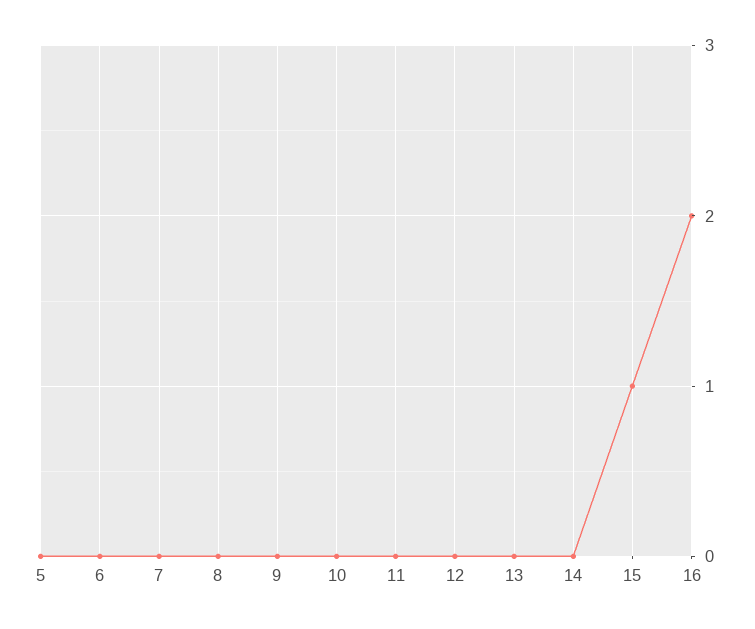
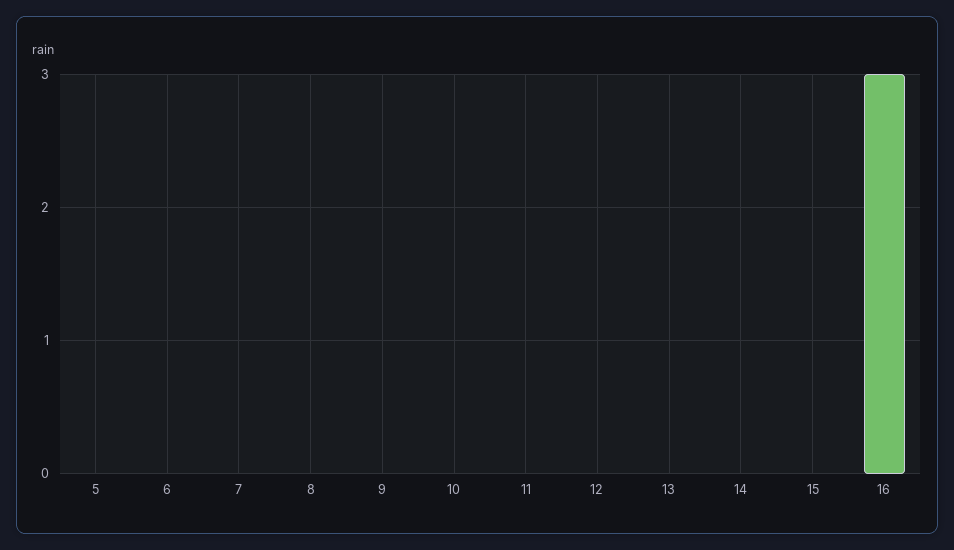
15: 1 -> 0
16: 2 -> 3

